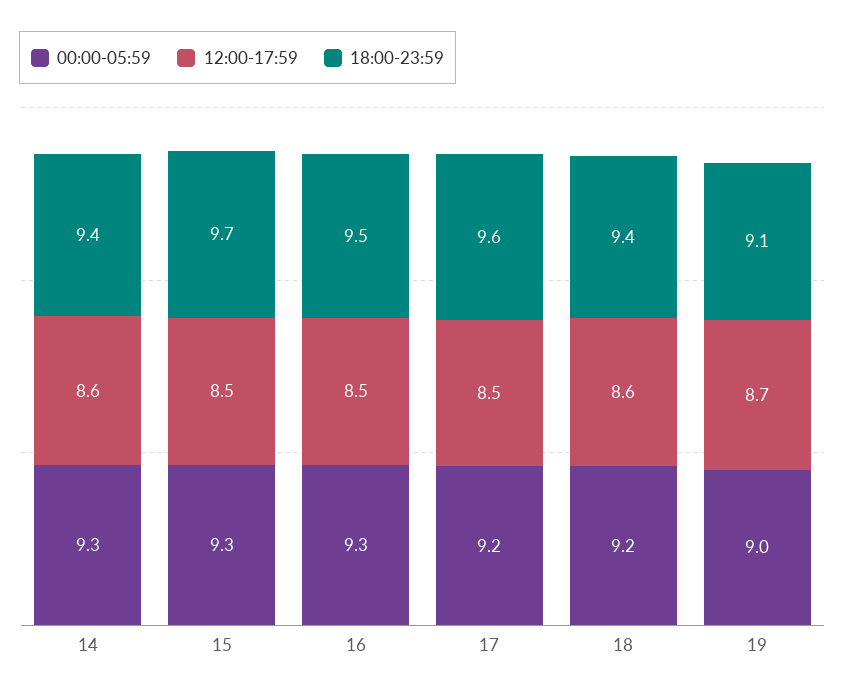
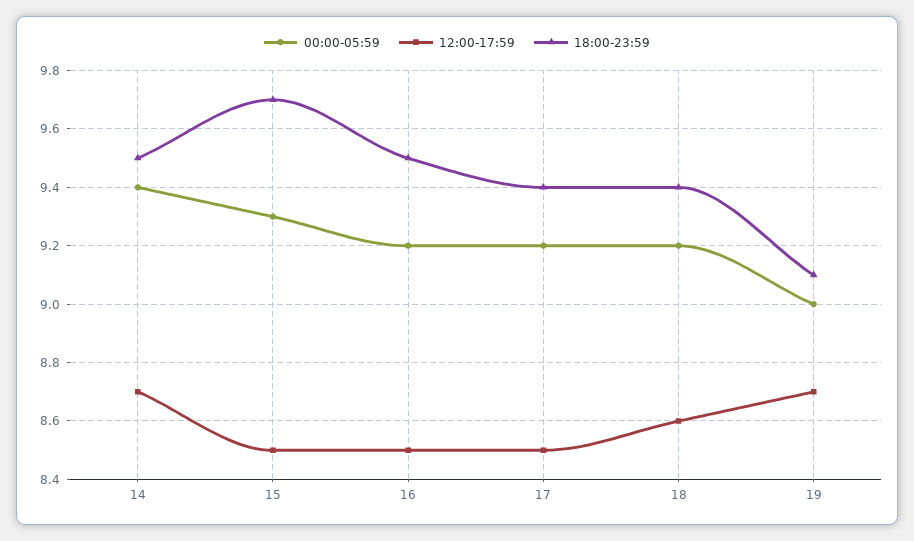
00:00-05:59, 14: 9.3 -> 9.4
12:00-17:59, 14: 8.6 -> 8.7
18:00-23:59, 14: 9.4 -> 9.5
00:00-05:59, 16: 9.3 -> 9.2
18:00-23:59, 17: 9.6 -> 9.4

